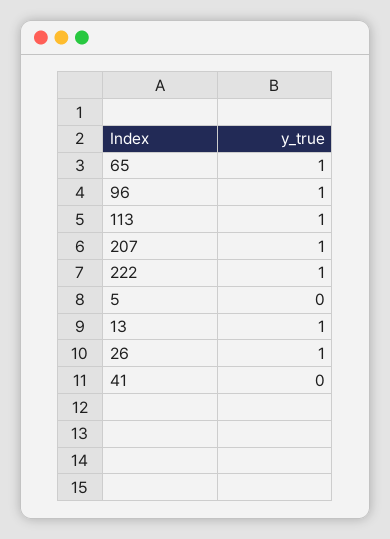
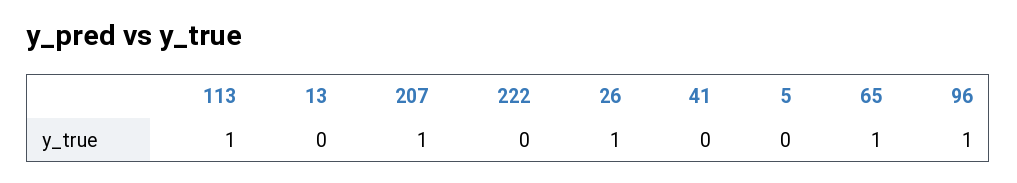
222: 1 -> 0
13: 1 -> 0

